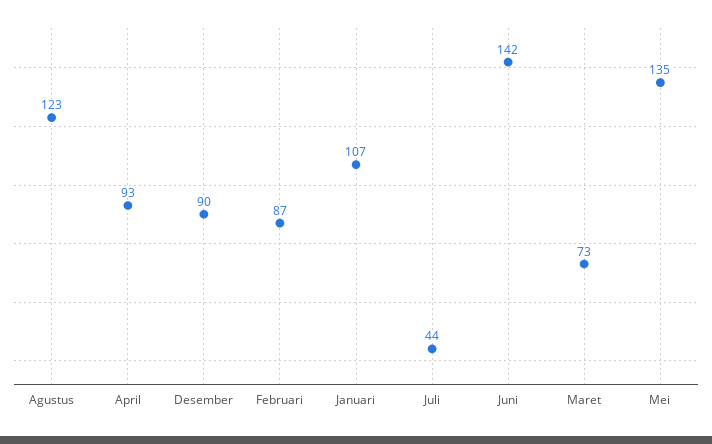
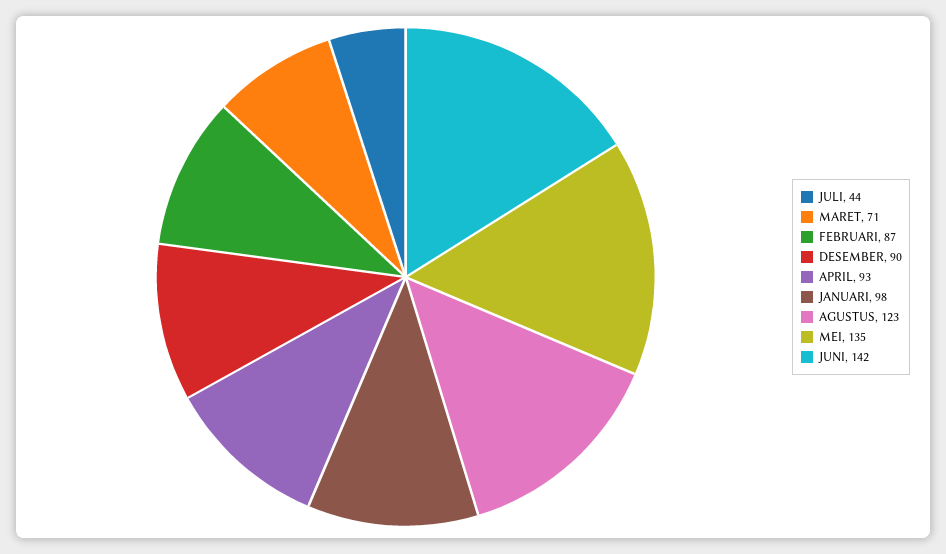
Januari: 107 -> 98
Maret: 73 -> 71

